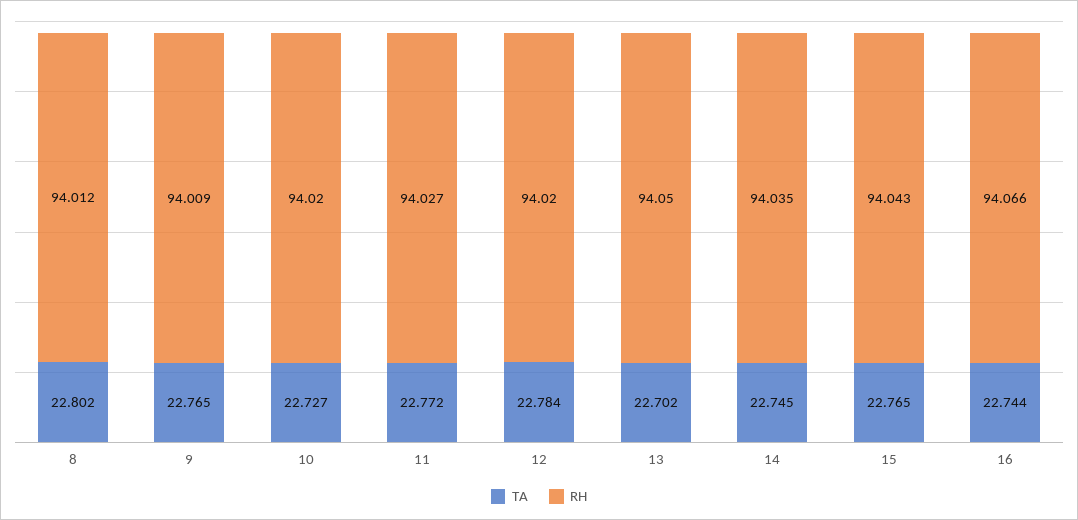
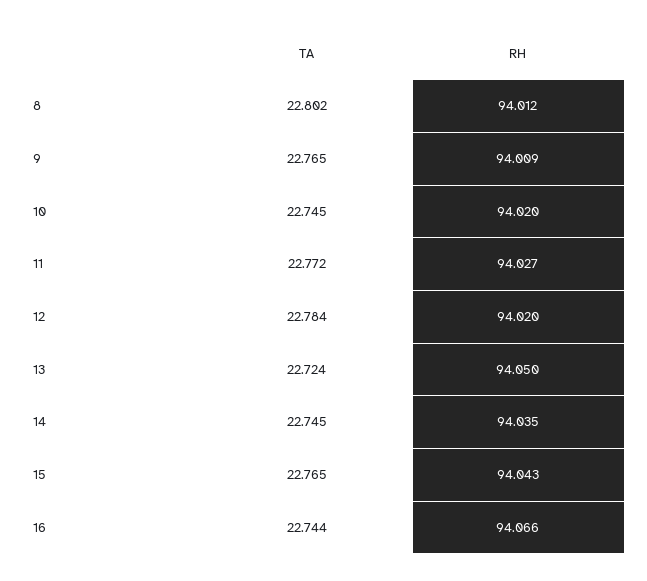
TA, 10: 22.727 -> 22.745
TA, 13: 22.702 -> 22.724

